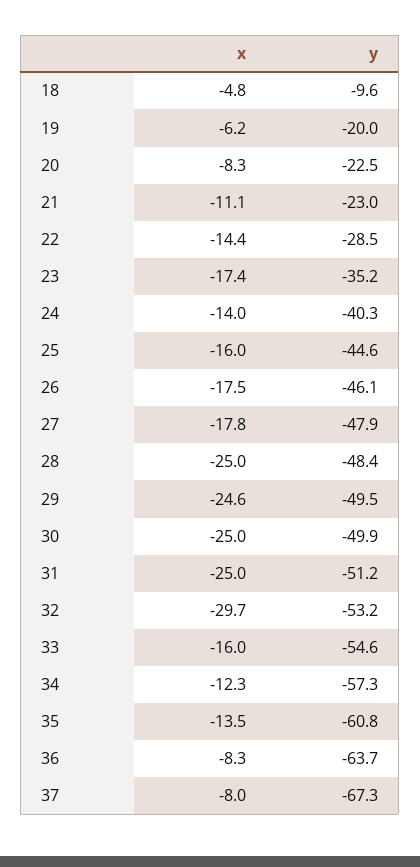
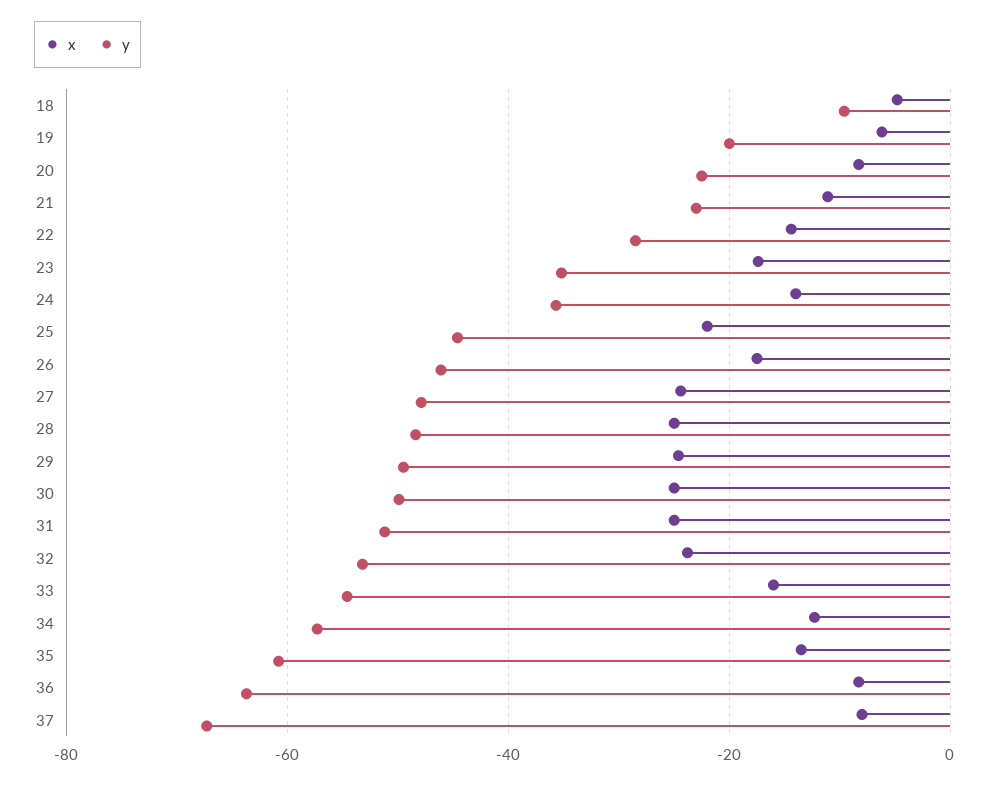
y, 24: -40.3 -> -36
x, 25: -16 -> -22
x, 27: -17.8 -> -24
x, 32: -29.7 -> -24

